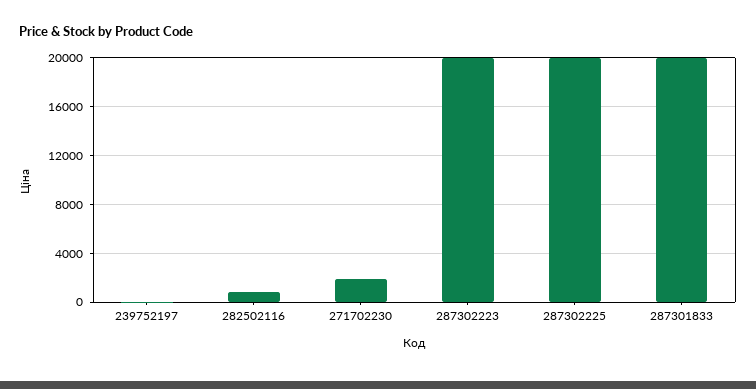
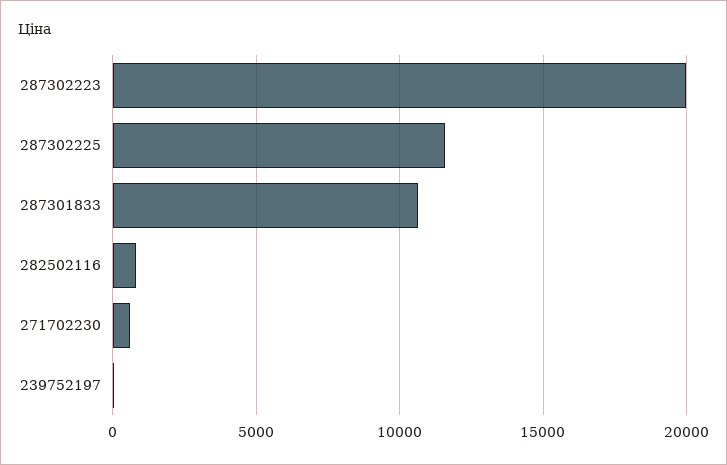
271702230: 2000 -> 500
287302225: 20000 -> 11500
287301833: 20000 -> 10500

